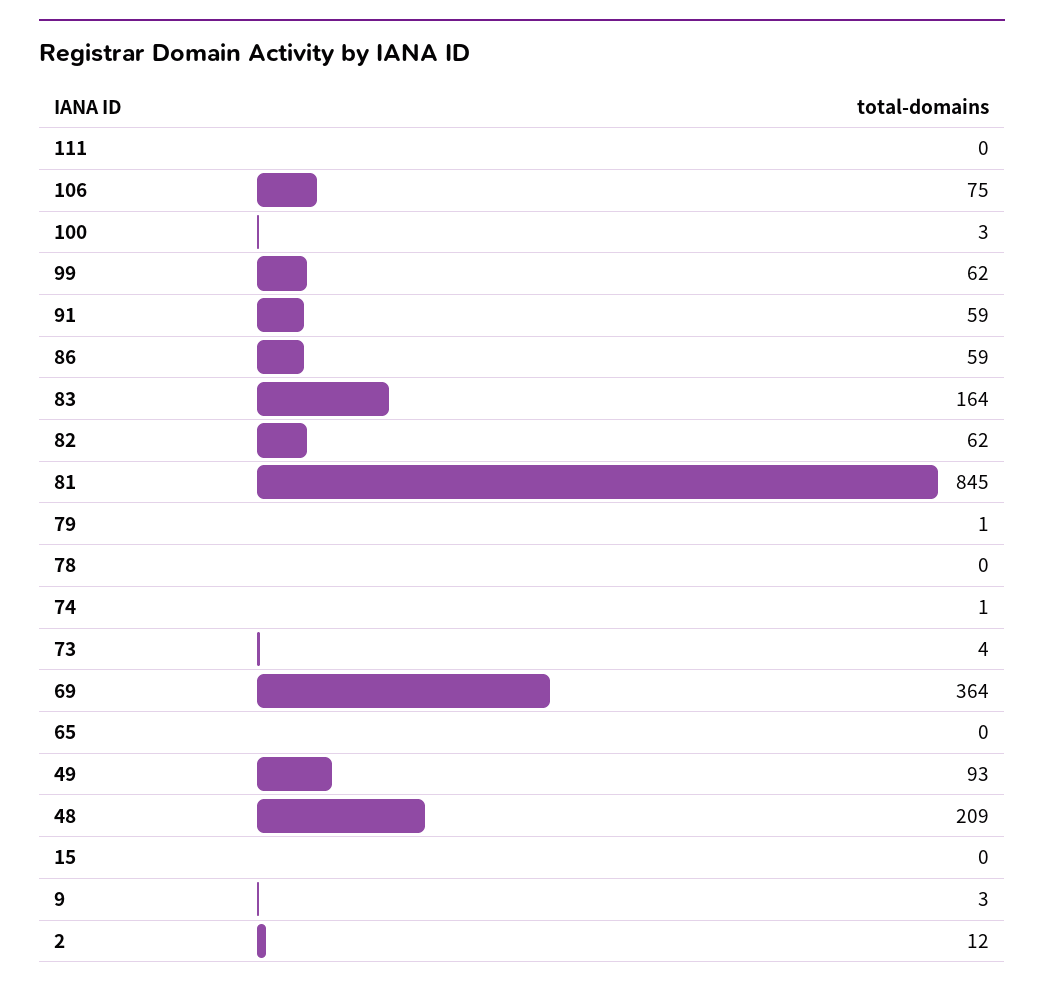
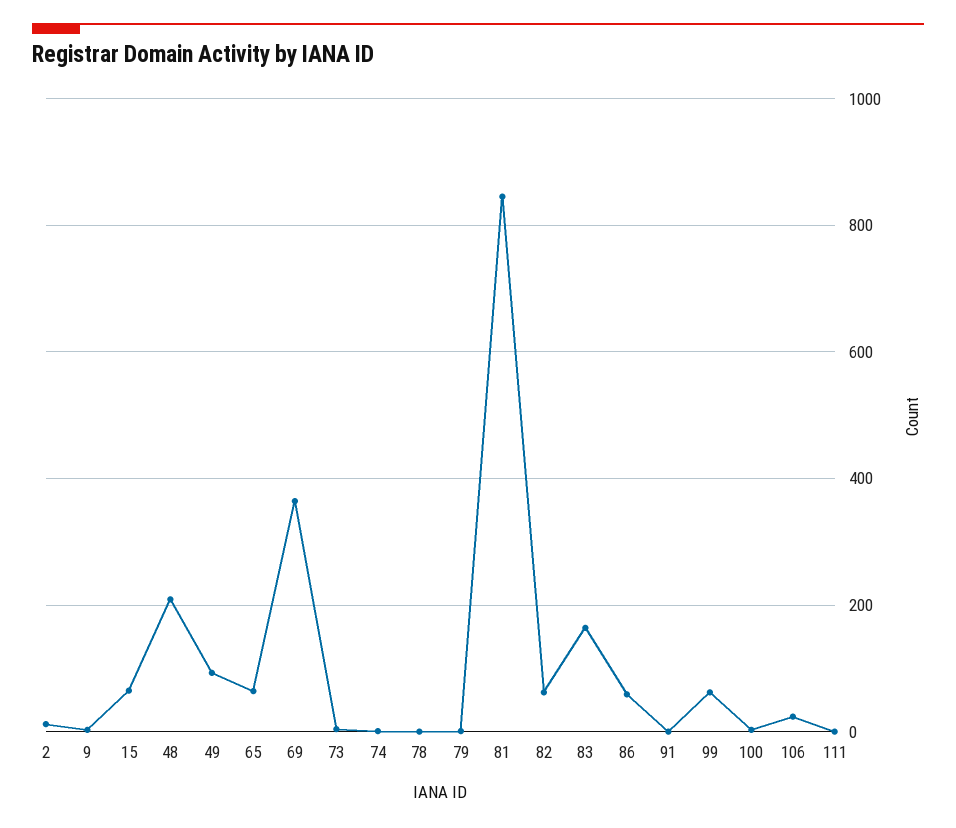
106: 75 -> 20
91: 59 -> 0
65: 0 -> 60
15: 0 -> 60

